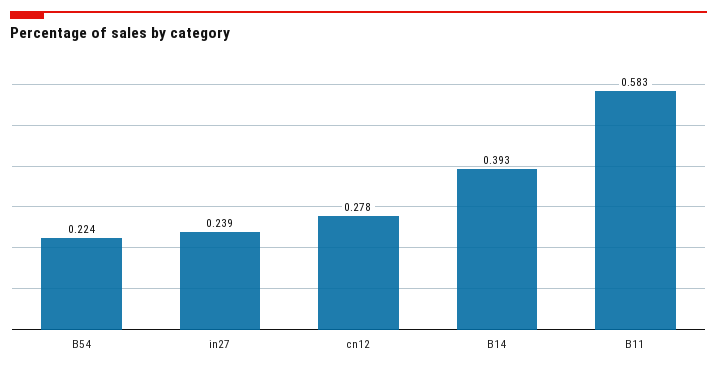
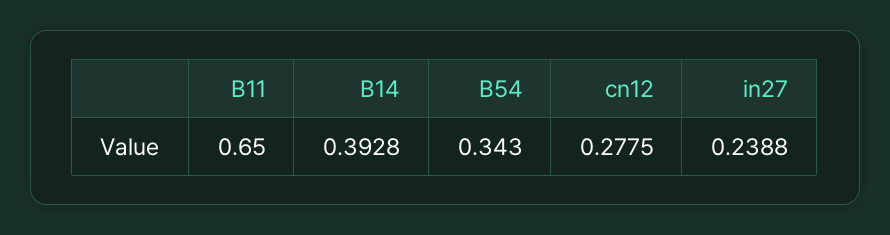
B54: 0.224 -> 0.343
B11: 0.583 -> 0.65

